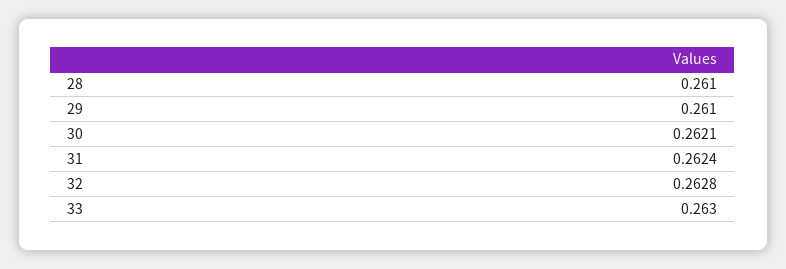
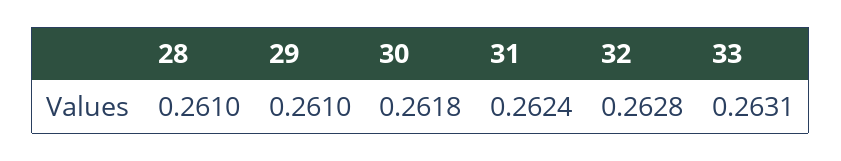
30: 0.2621 -> 0.2618
33: 0.263 -> 0.2631

